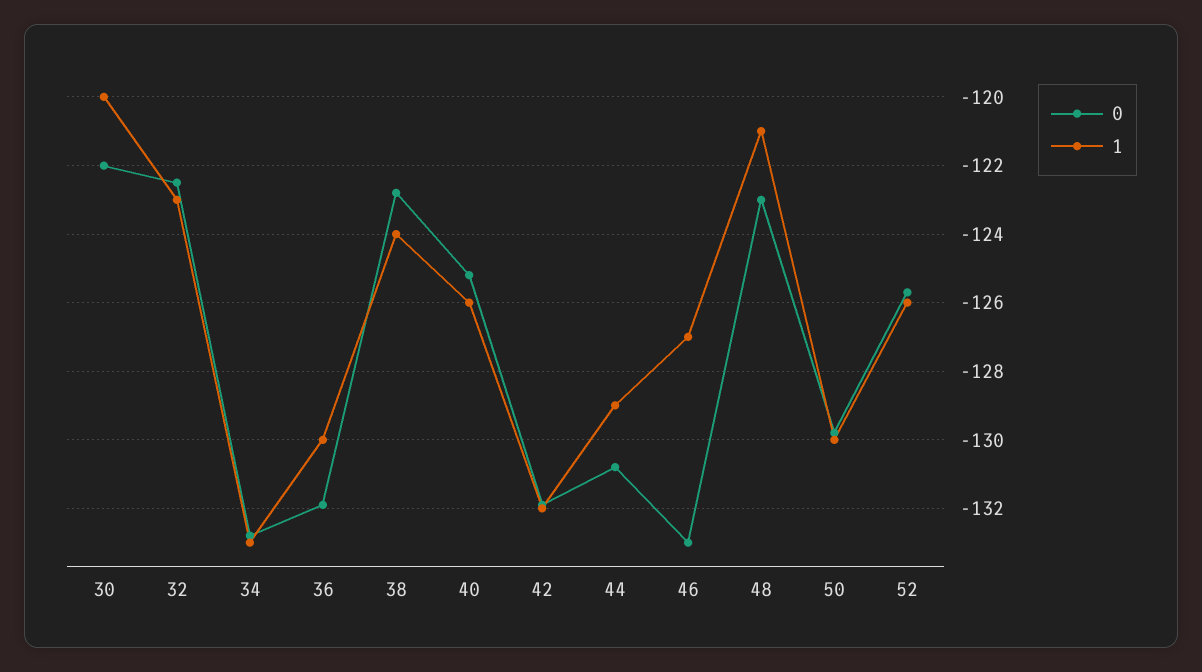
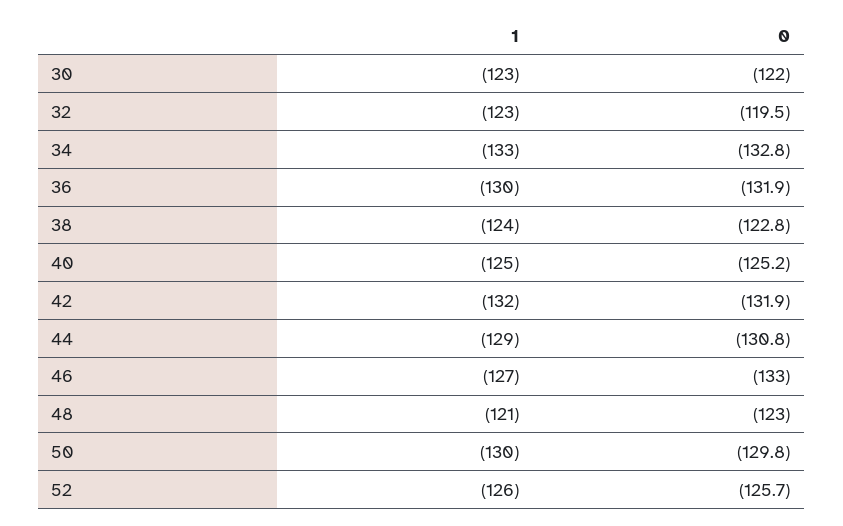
1, 30: -120 -> -123
0, 32: -122.5 -> -119.5
1, 40: -126 -> -125

